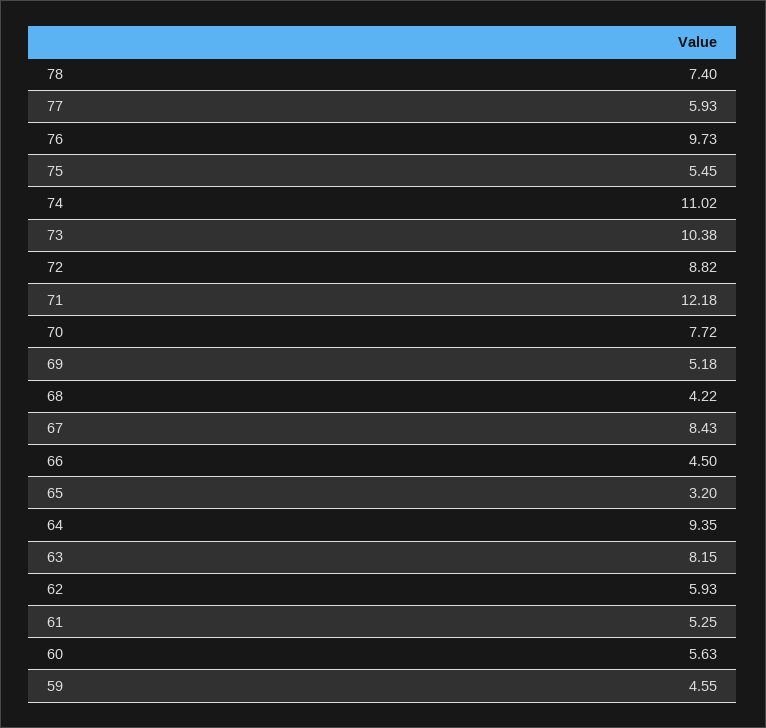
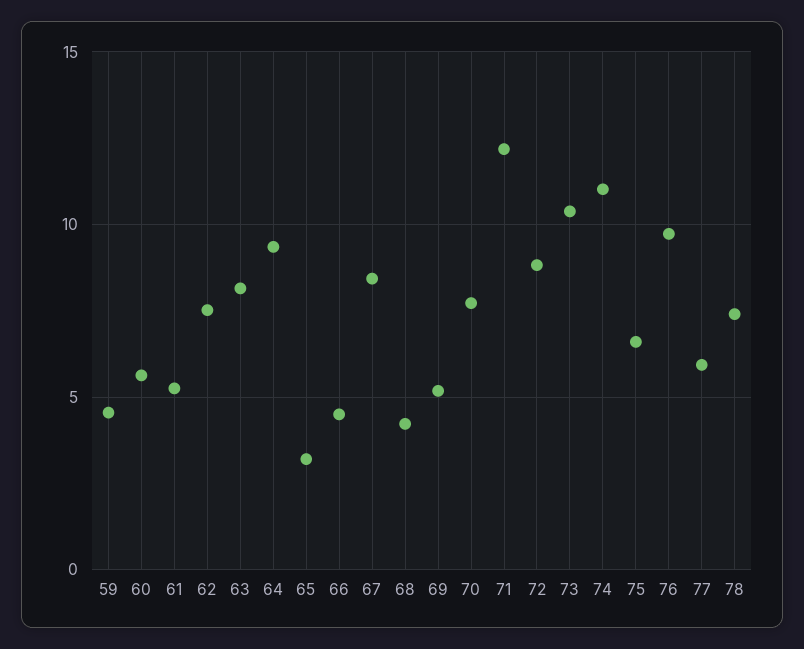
75: 5.45 -> 6.5
62: 5.93 -> 7.5

